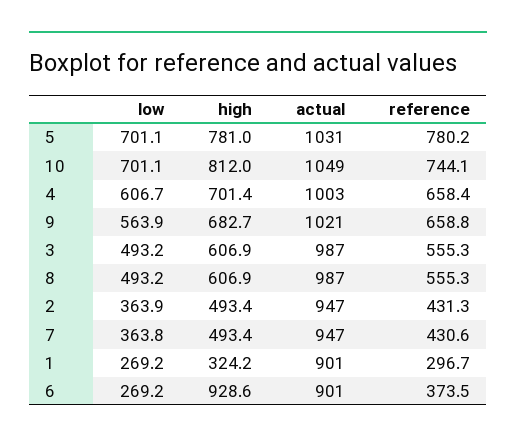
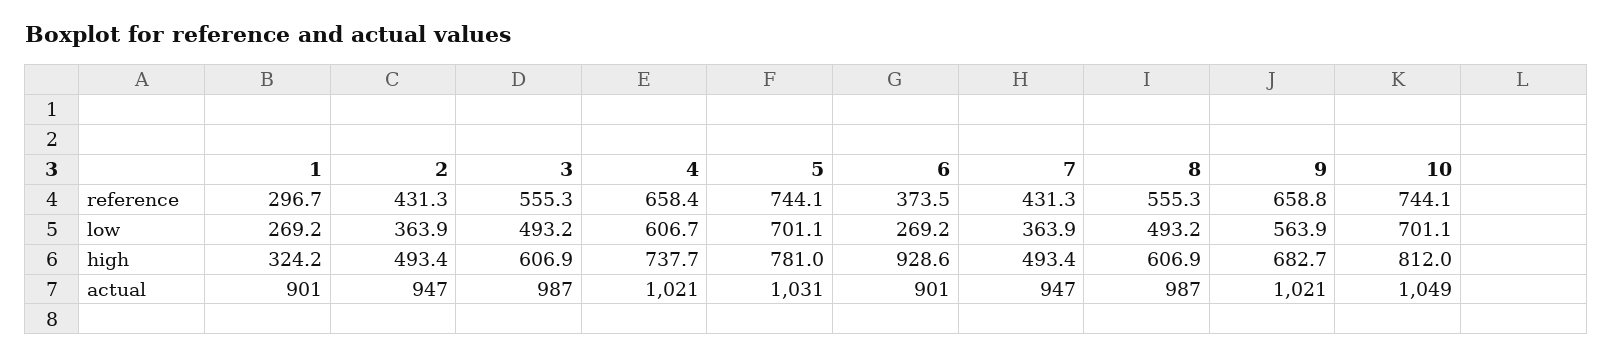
reference, 5: 780.2 -> 744.1
high, 4: 701.4 -> 737.7
actual, 4: 1003 -> 1021
low, 7: 363.8 -> 363.9
reference, 7: 430.6 -> 431.3

